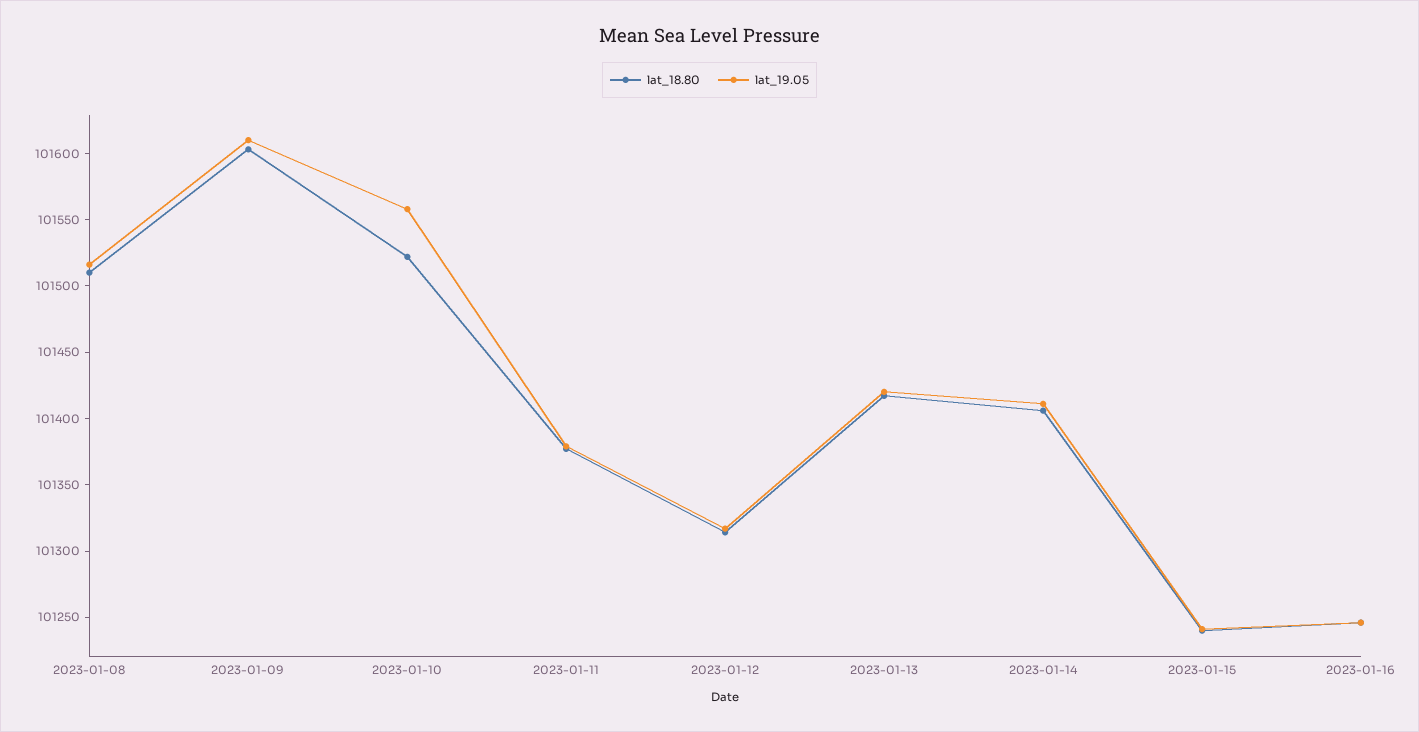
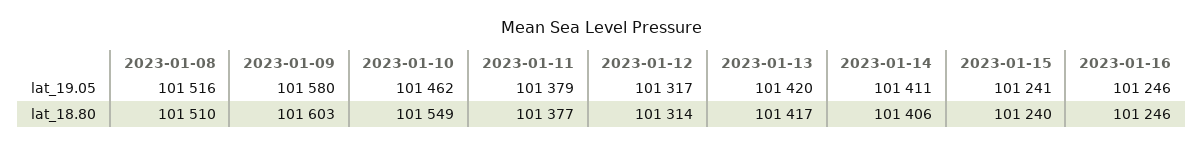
lat_19.05, 2023-01-09: 101610 -> 101580
lat_18.80, 2023-01-10: 101520 -> 101549
lat_19.05, 2023-01-10: 101560 -> 101462

